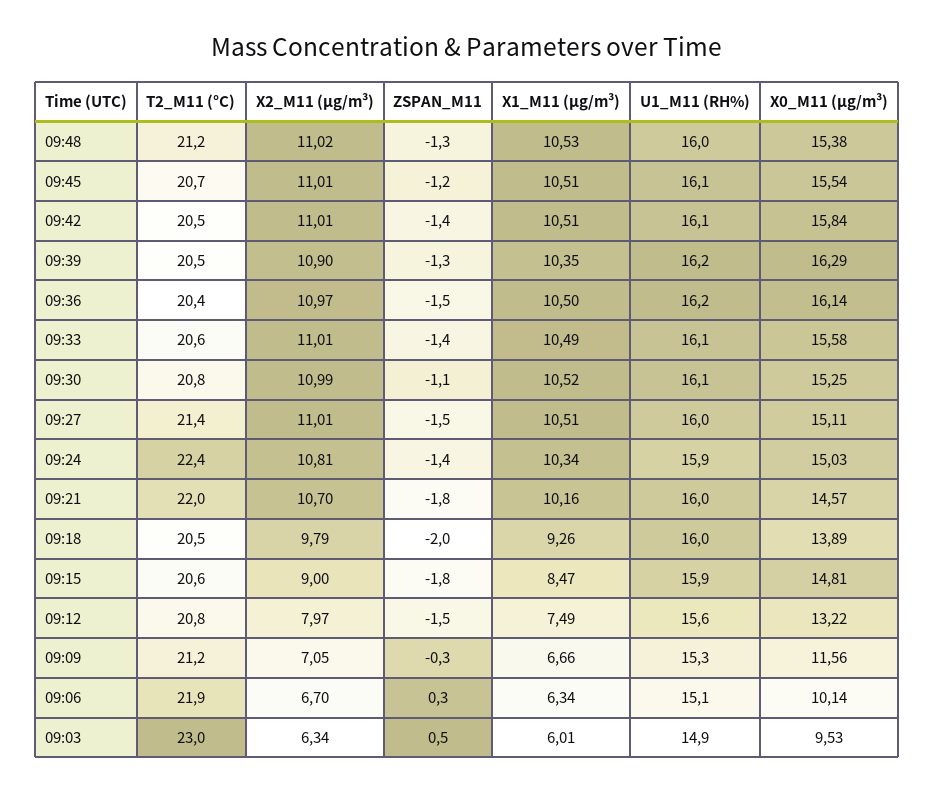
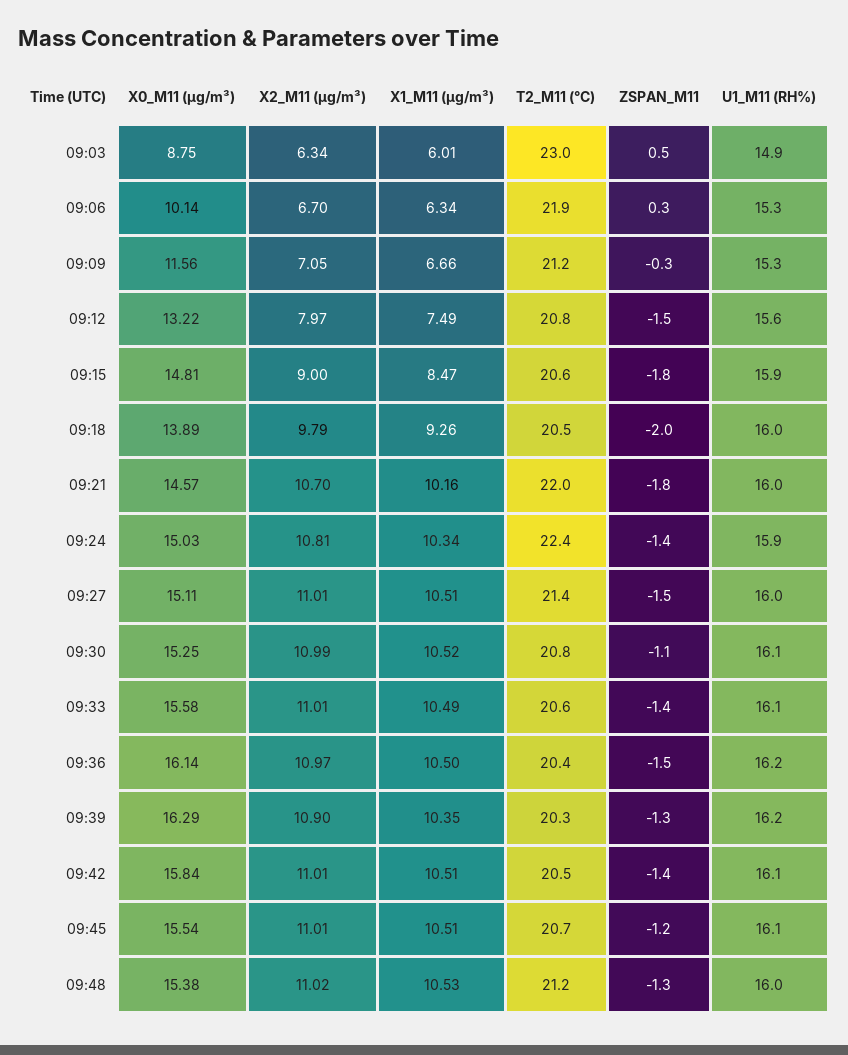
T2_M11 (°C), 09:39: 20.5 -> 20.3
U1_M11 (RH%), 09:06: 15.1 -> 15.3
X0_M11 (μg/m³), 09:03: 9.53 -> 8.75

